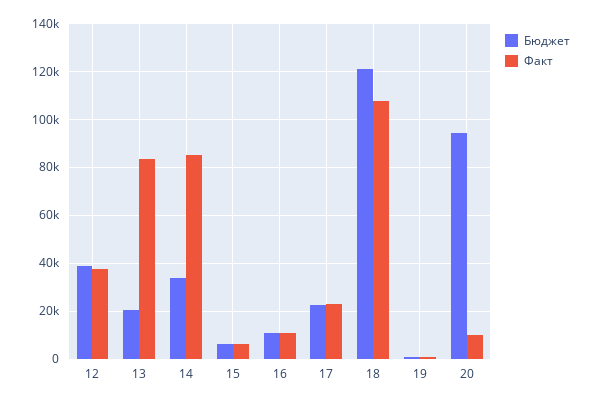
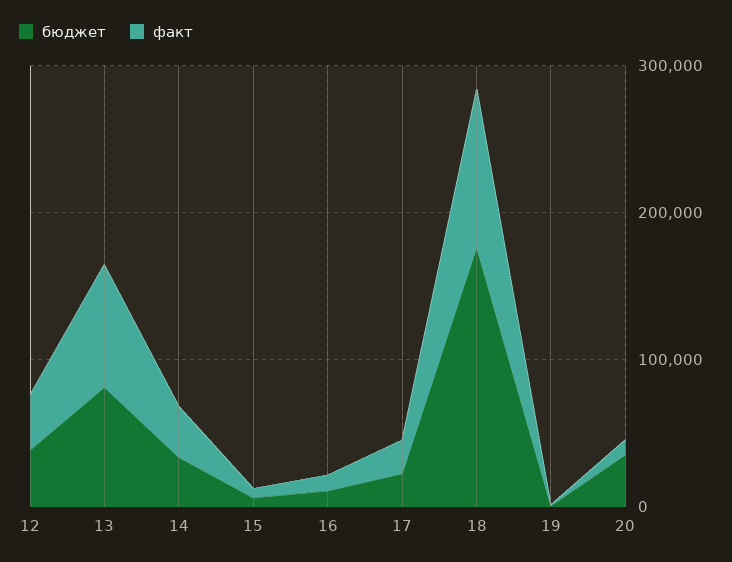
Бюджет, 13: 20000 -> 80000
Факт, 14: 85000 -> 40000
Бюджет, 18: 120000 -> 180000
Бюджет, 20: 95000 -> 40000

